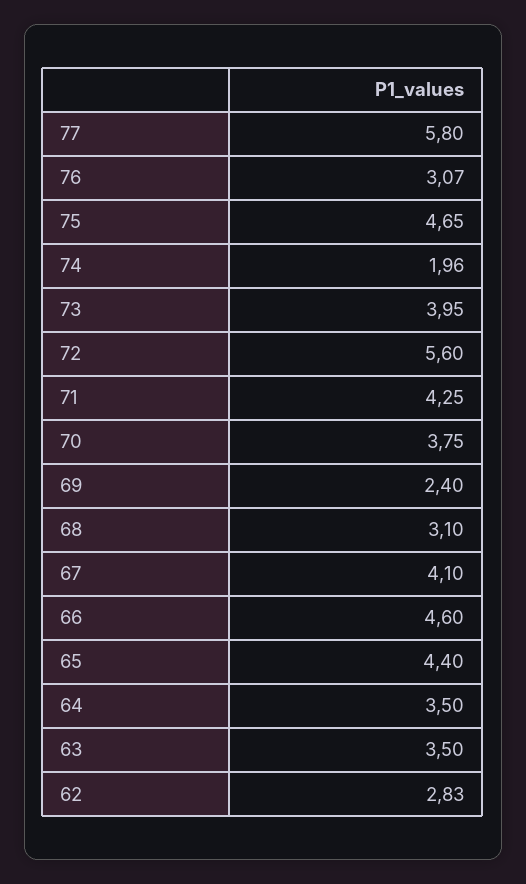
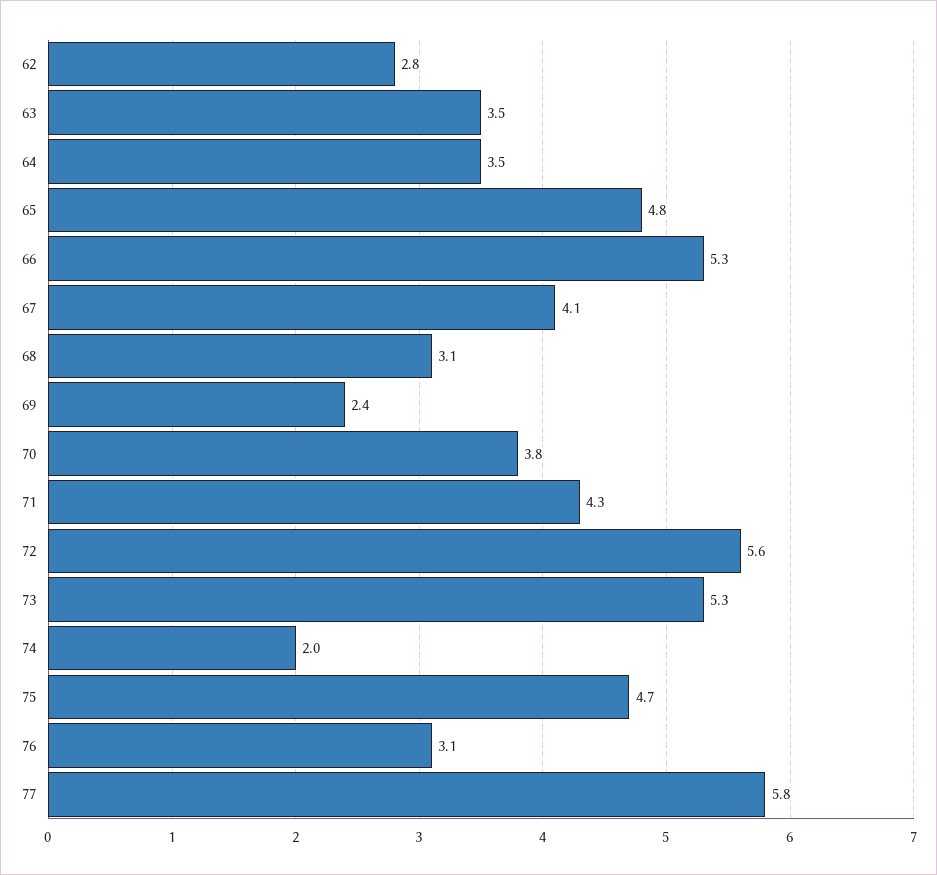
73: 3.95 -> 5.3
66: 4.6 -> 5.3
65: 4.4 -> 4.8

